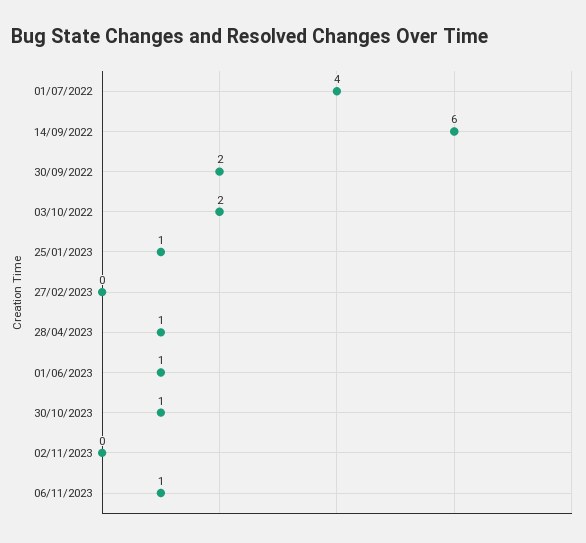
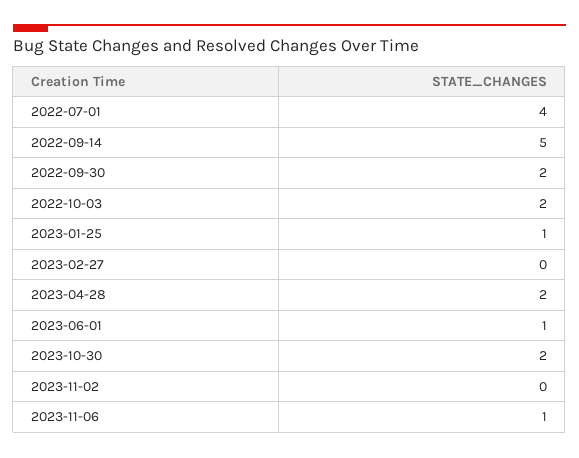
14/09/2022: 6 -> 5
28/04/2023: 1 -> 2
30/10/2023: 1 -> 2

